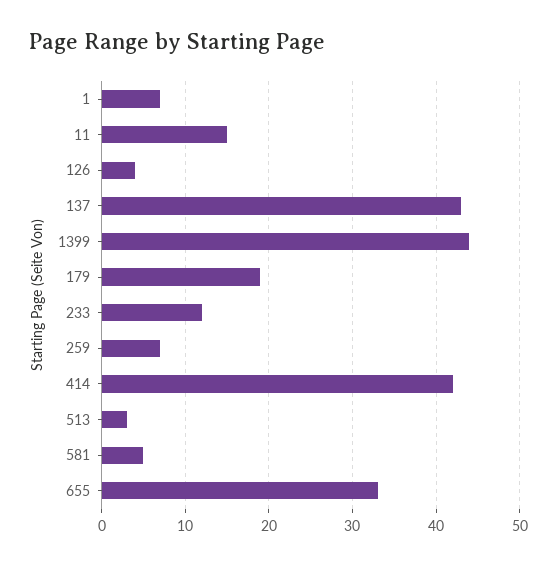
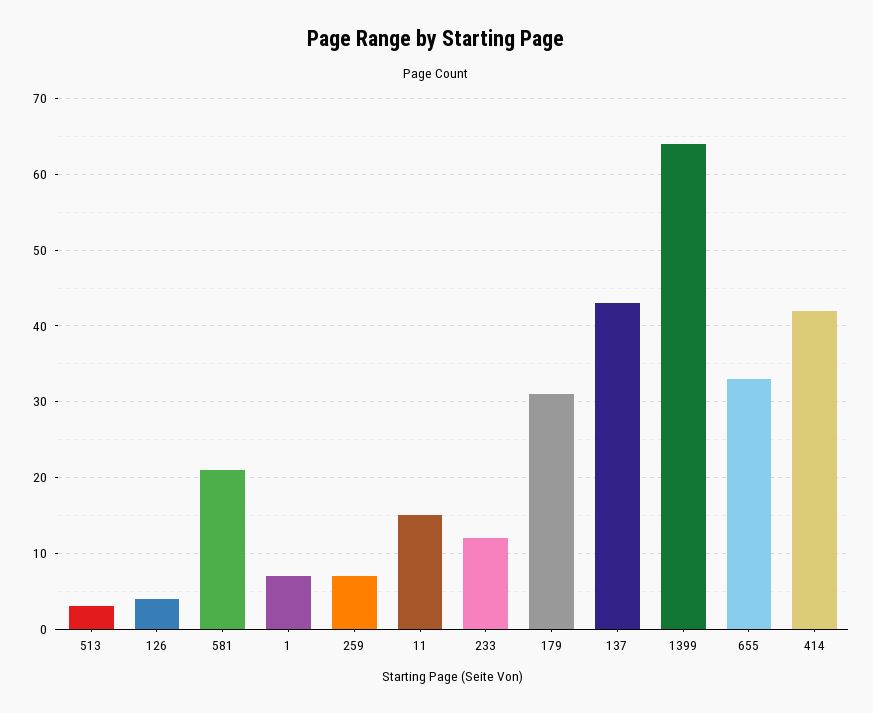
1399: 44 -> 64
179: 19 -> 31
581: 5 -> 21

